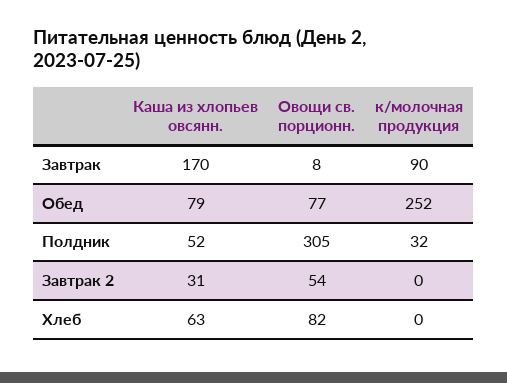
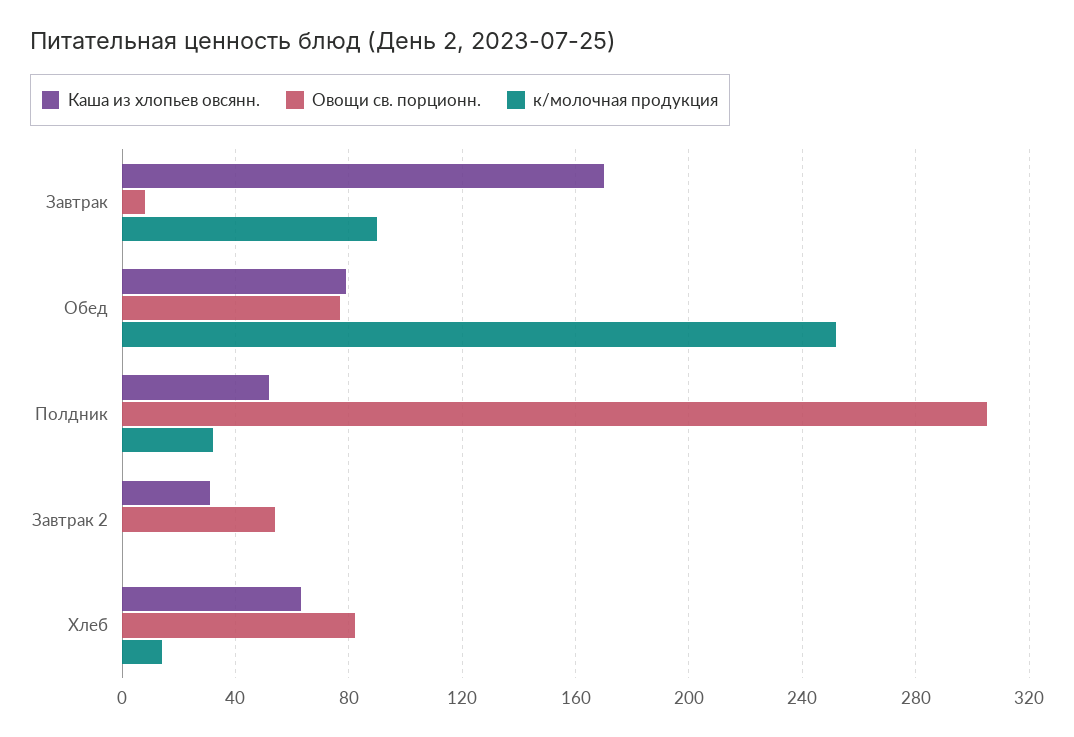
к/молочная продукция, Хлеб: 0 -> 15

